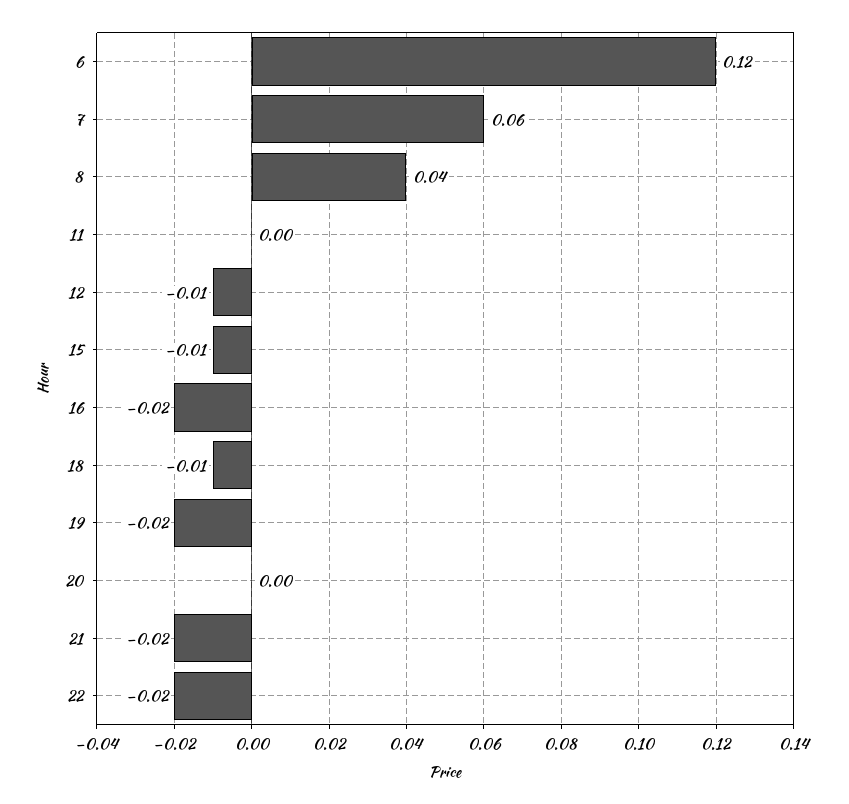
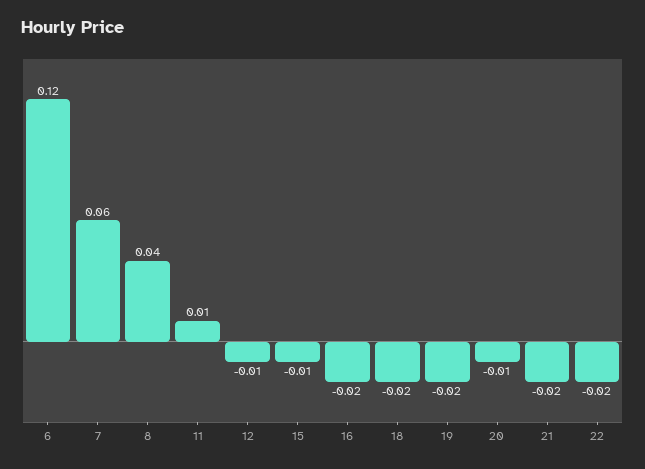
11: 0 -> 0.01
18: -0.01 -> -0.02
20: 0 -> -0.01

